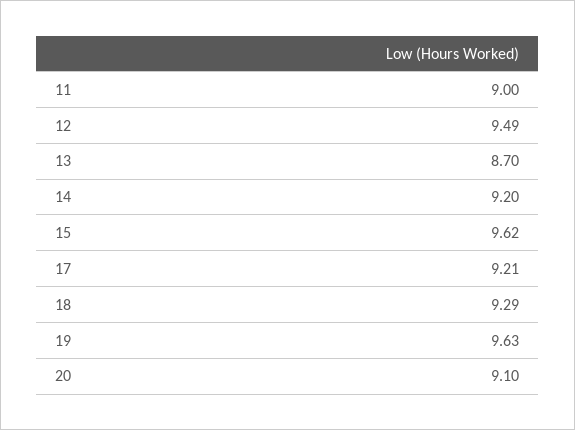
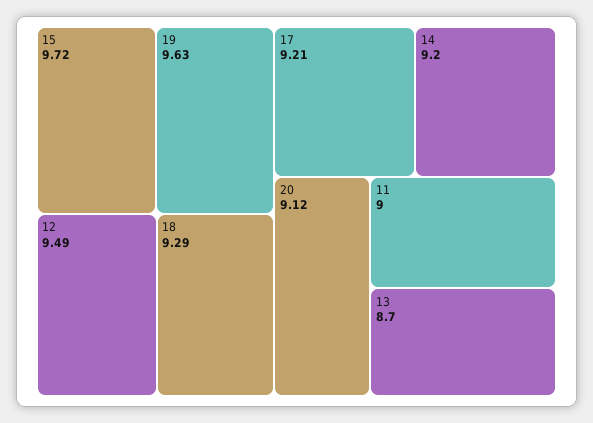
15: 9.62 -> 9.72
20: 9.1 -> 9.12

